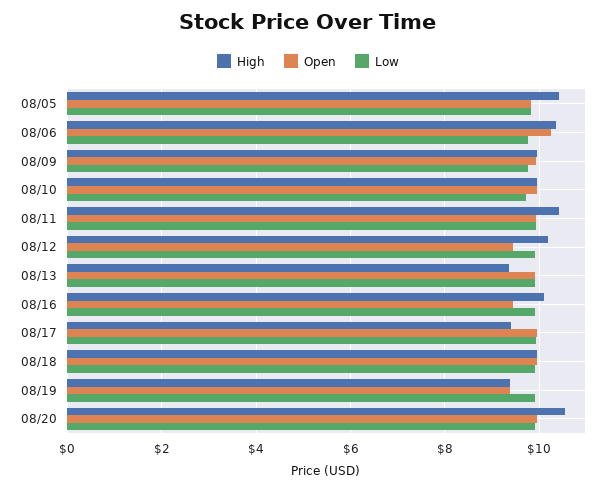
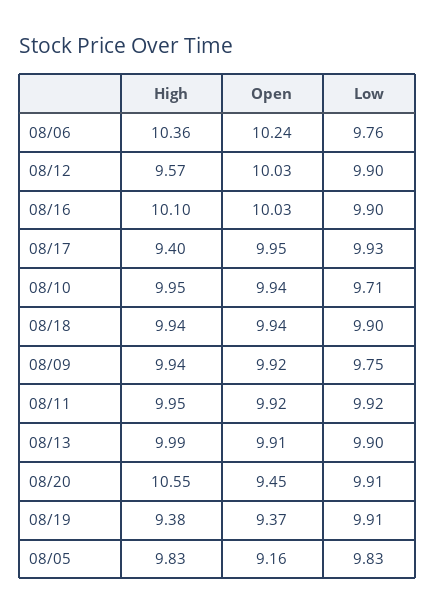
High, 08/05: 10.4 -> 9.83
Open, 08/05: 9.8 -> 9.16
High, 08/11: 10.4 -> 9.95
High, 08/12: 10.2 -> 9.57
Open, 08/12: 9.4 -> 10.03
High, 08/13: 9.4 -> 9.99
Open, 08/16: 9.4 -> 10.03
Open, 08/20: 10 -> 9.45

